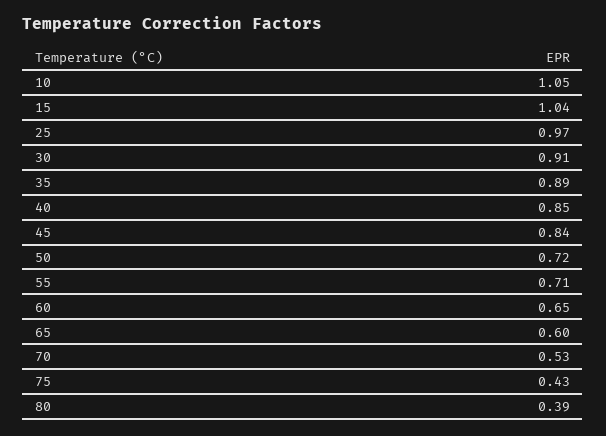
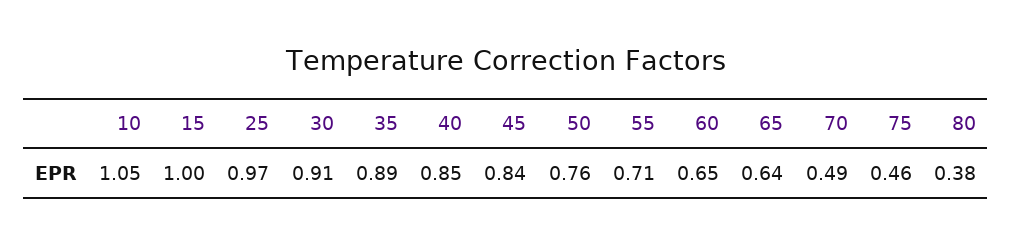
15: 1.04 -> 1
50: 0.72 -> 0.76
65: 0.6 -> 0.64
70: 0.53 -> 0.49
75: 0.43 -> 0.46
80: 0.39 -> 0.38

